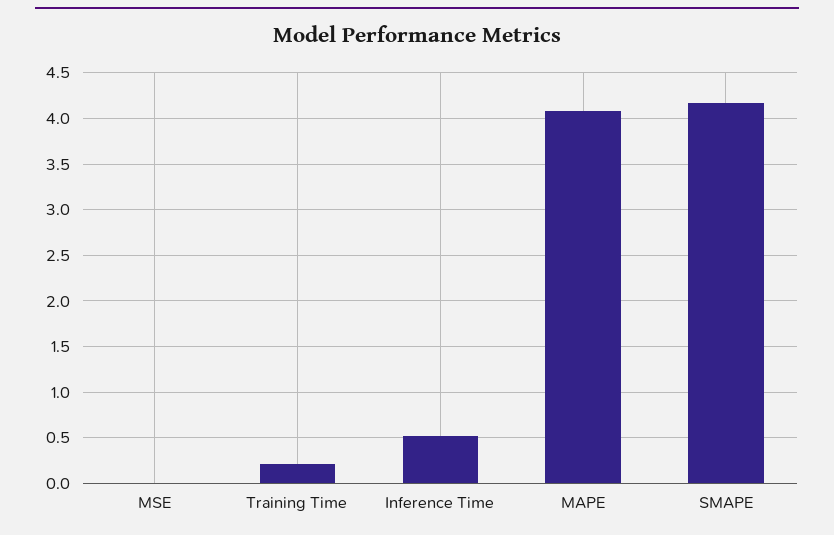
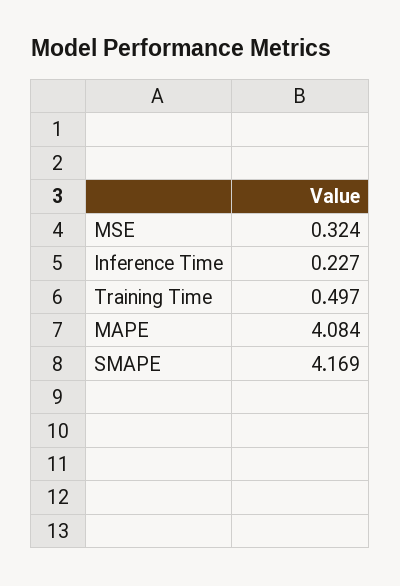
MSE: 0 -> 0.324
Training Time: 0.2 -> 0.497
Inference Time: 0.5 -> 0.227

